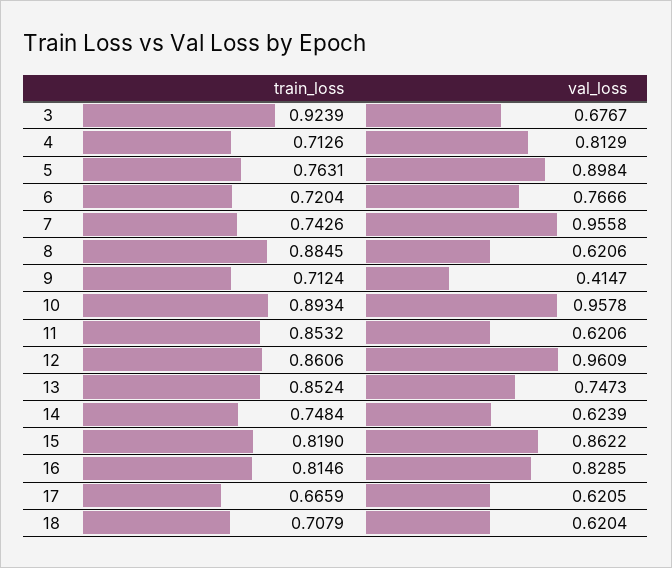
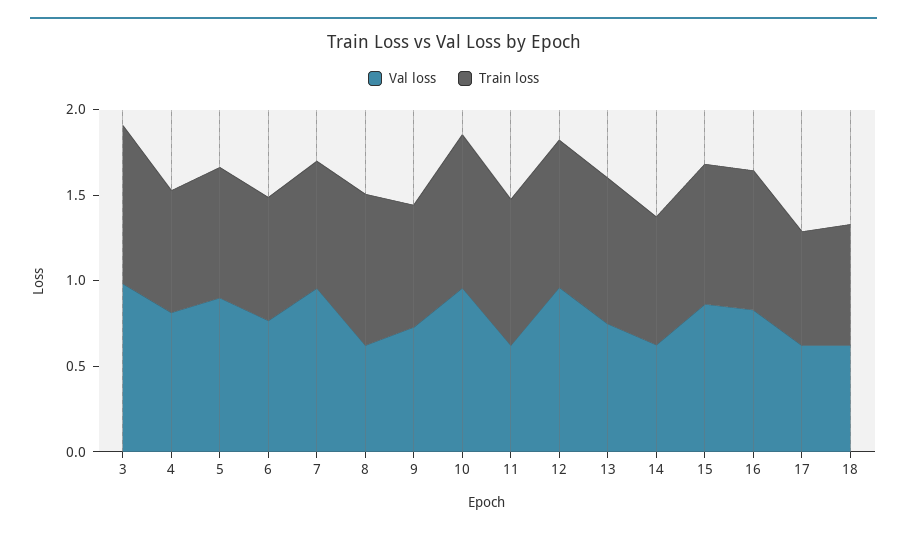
val_loss, 3: 0.6767 -> 1
val_loss, 9: 0.4147 -> 0.7

